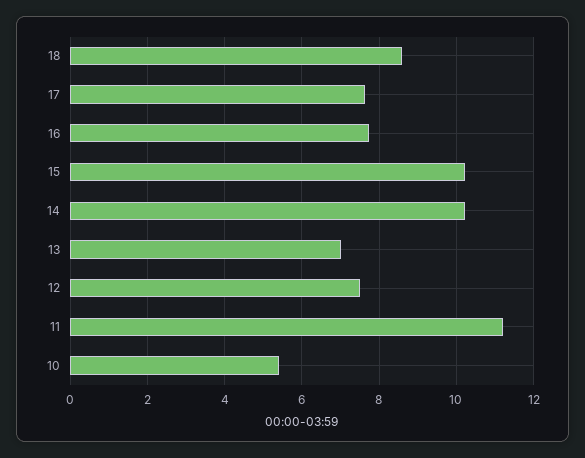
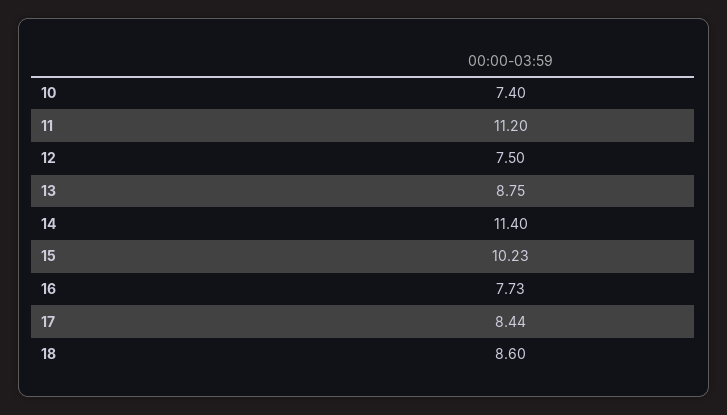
17: 7.6 -> 8.44
14: 10.2 -> 11.4
13: 7 -> 8.75
10: 5.4 -> 7.4

